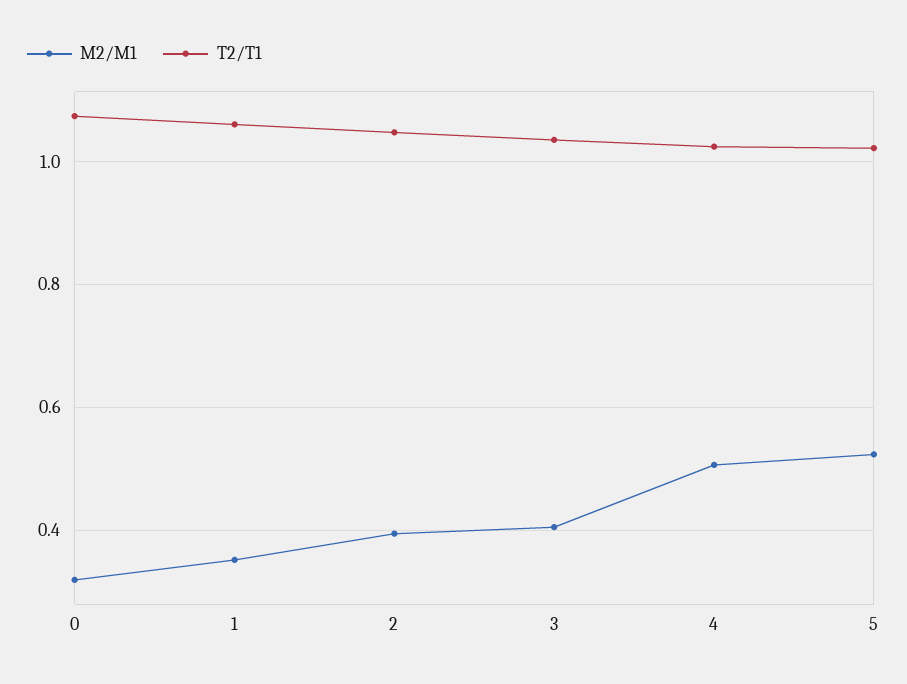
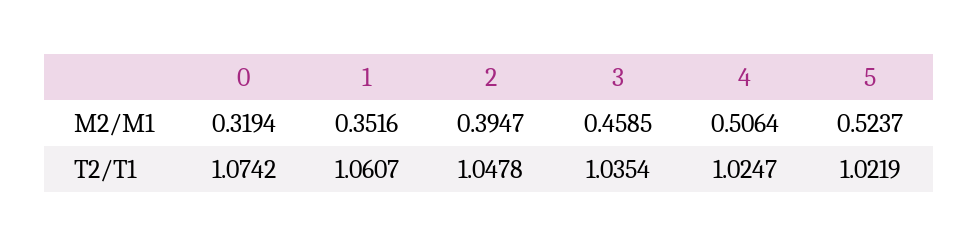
M2/M1, 3: 0.4 -> 0.4585

